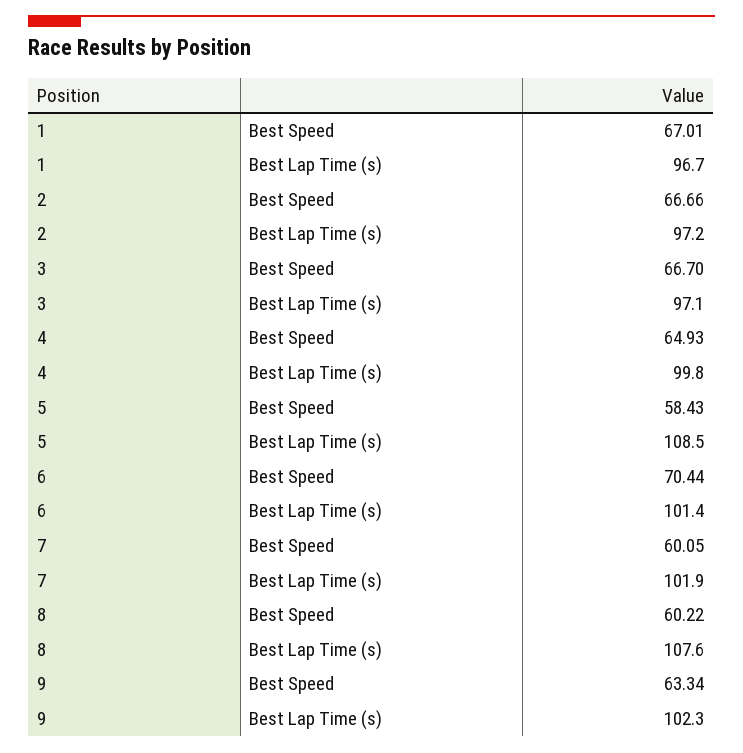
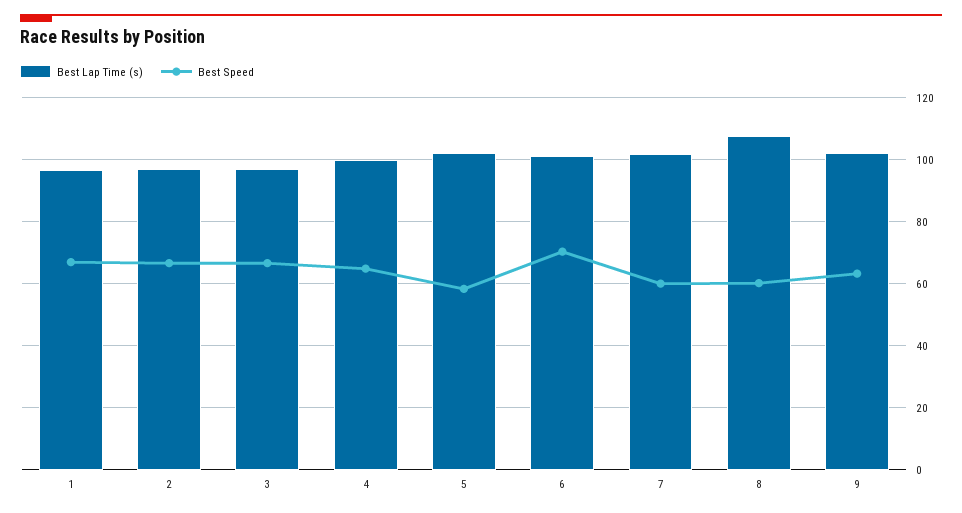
Best Lap Time (s), 5: 108.5 -> 102

